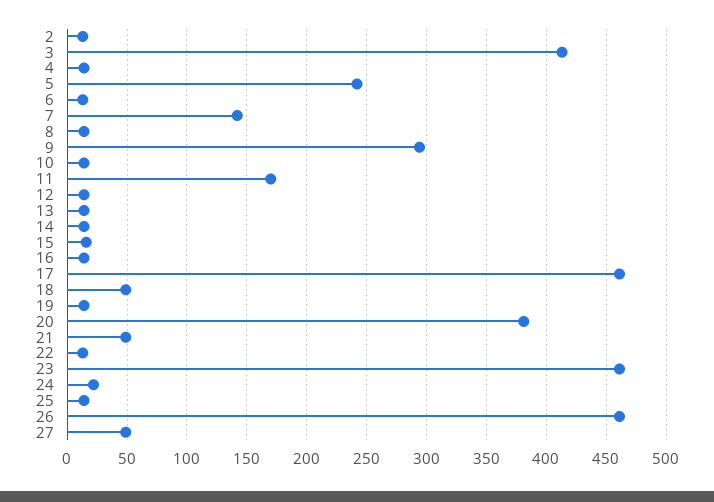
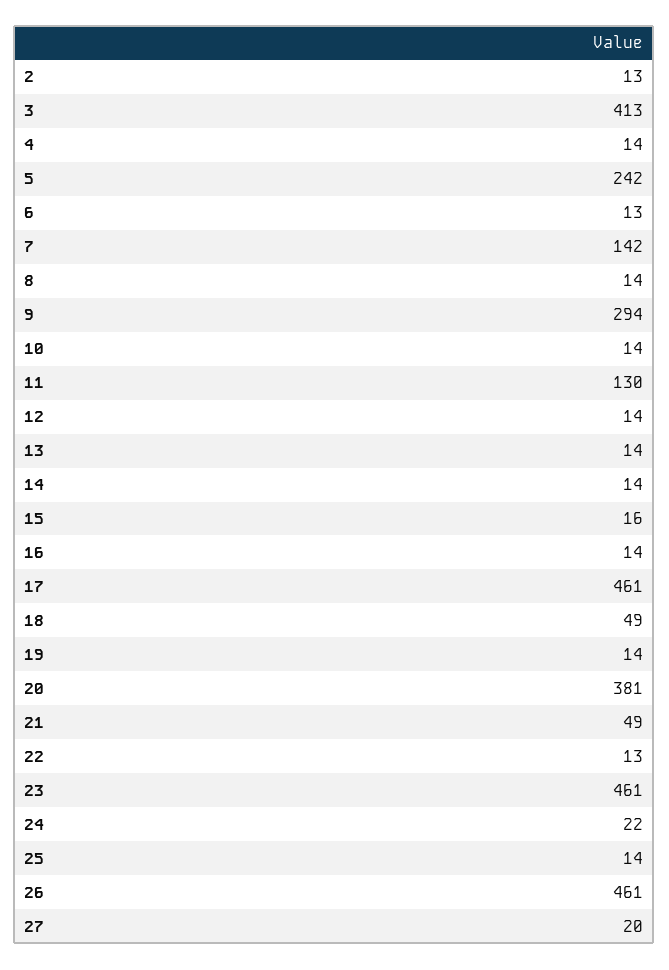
11: 170 -> 130
27: 50 -> 20

